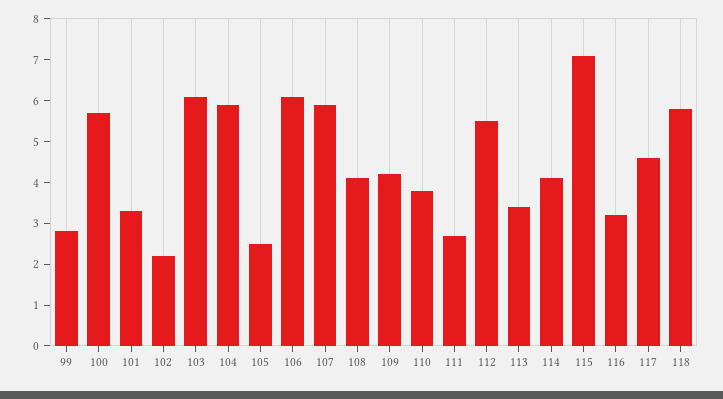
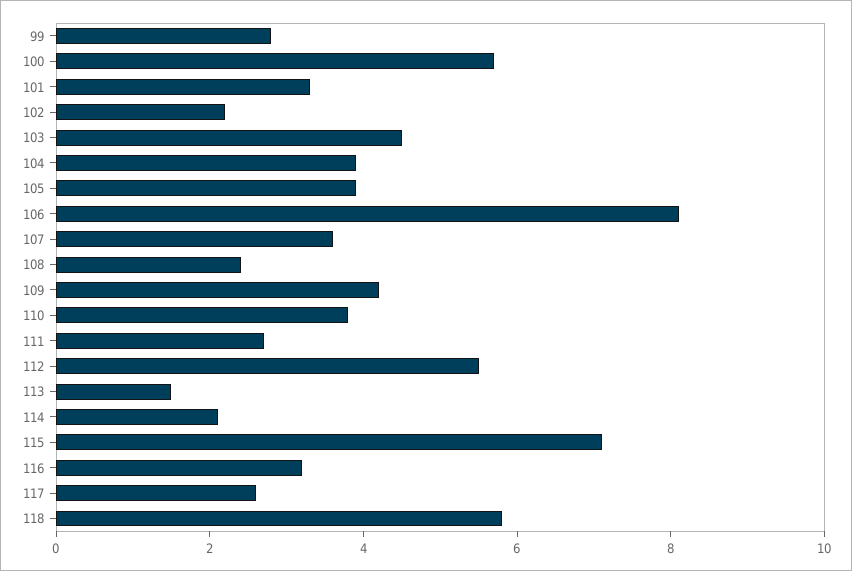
103: 6 -> 4.5
104: 6 -> 4
105: 2.5 -> 4
106: 6 -> 8
107: 6 -> 3.5
108: 4 -> 2.5
113: 3.5 -> 1.5
114: 4 -> 2
117: 4.5 -> 2.5

